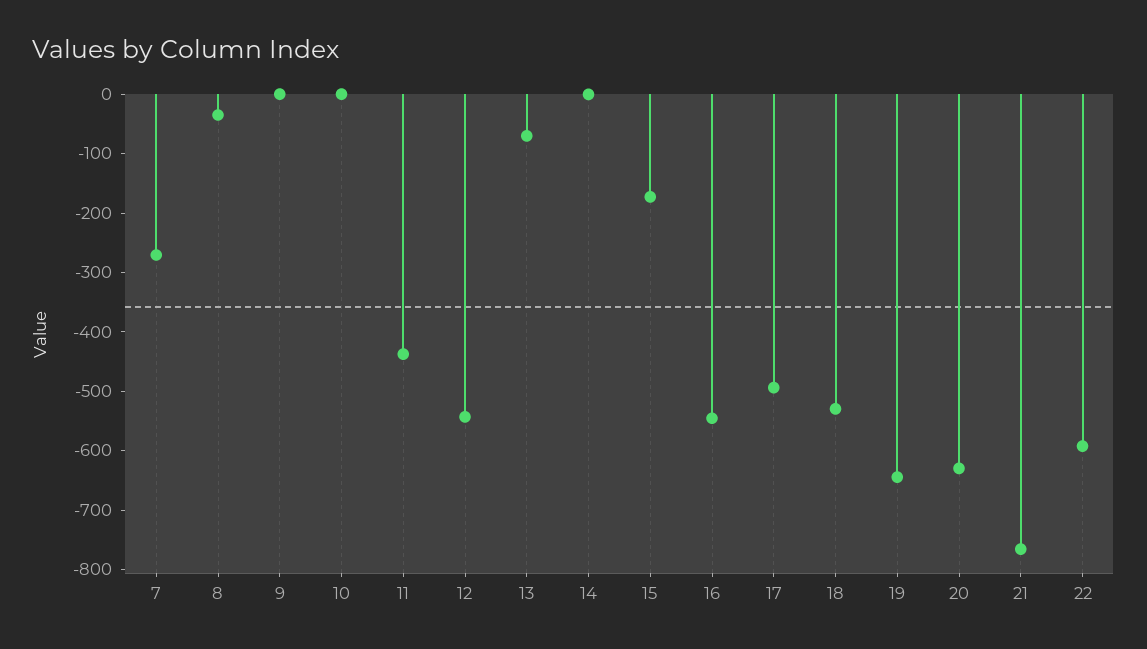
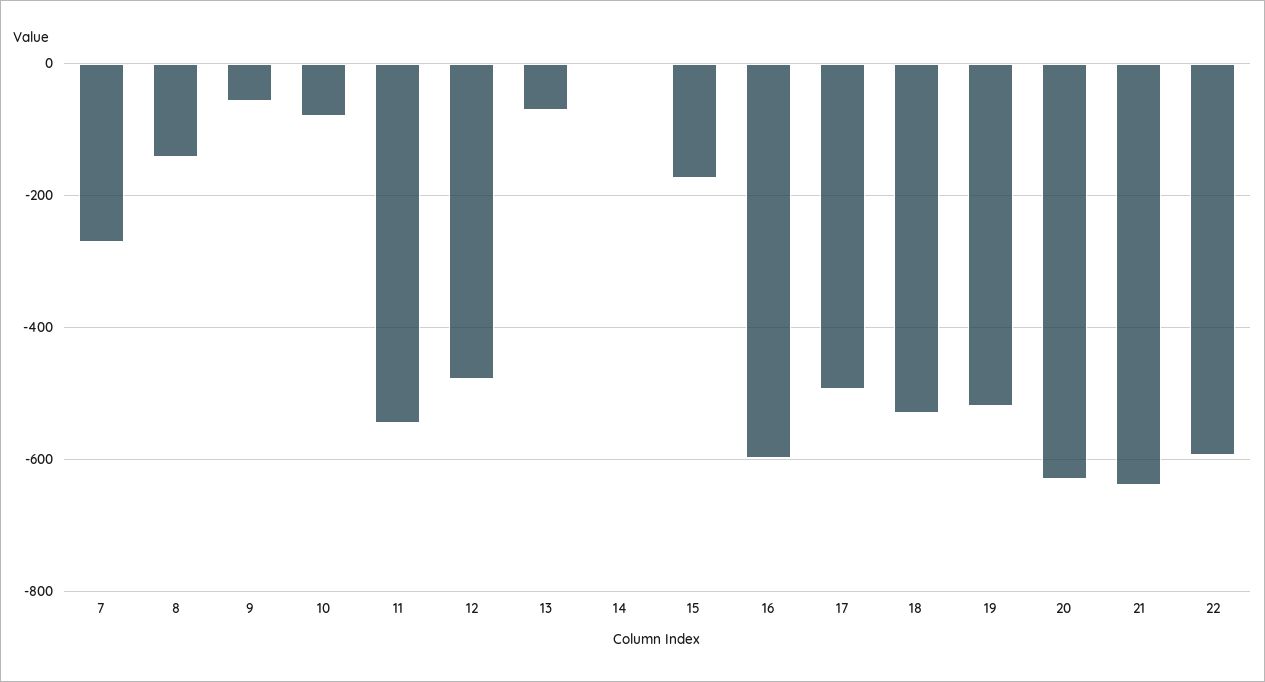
8: -40 -> -140
9: 0 -> -60
10: 0 -> -80
11: -440 -> -540
12: -540 -> -480
16: -540 -> -600
19: -640 -> -520
21: -760 -> -640

